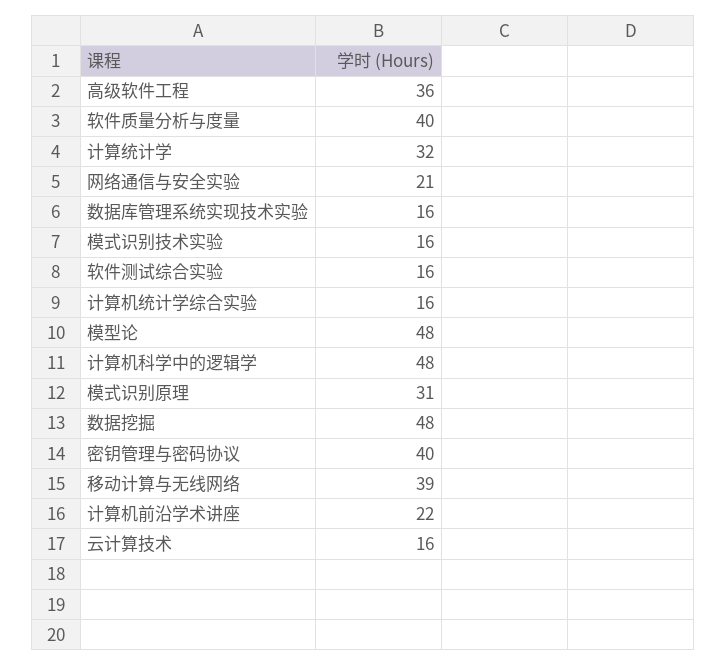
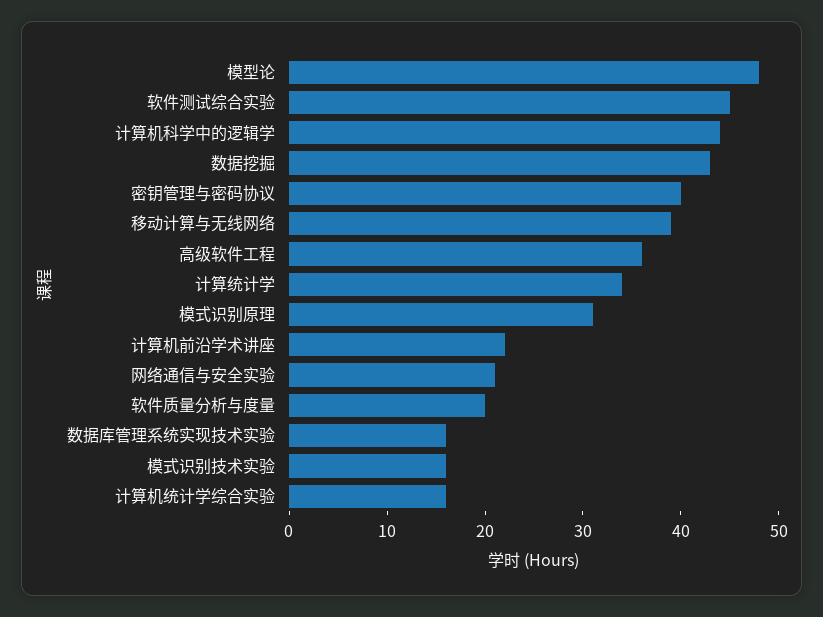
软件质量分析与度量: 40 -> 20
计算统计学: 32 -> 34
软件测试综合实验: 16 -> 45
计算机科学中的逻辑学: 48 -> 44
数据挖掘: 48 -> 43
云计算技术: 16 -> none

